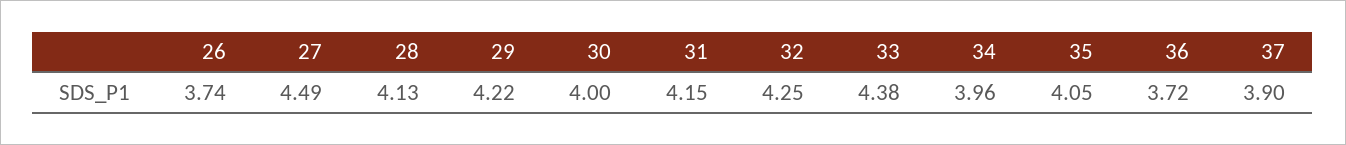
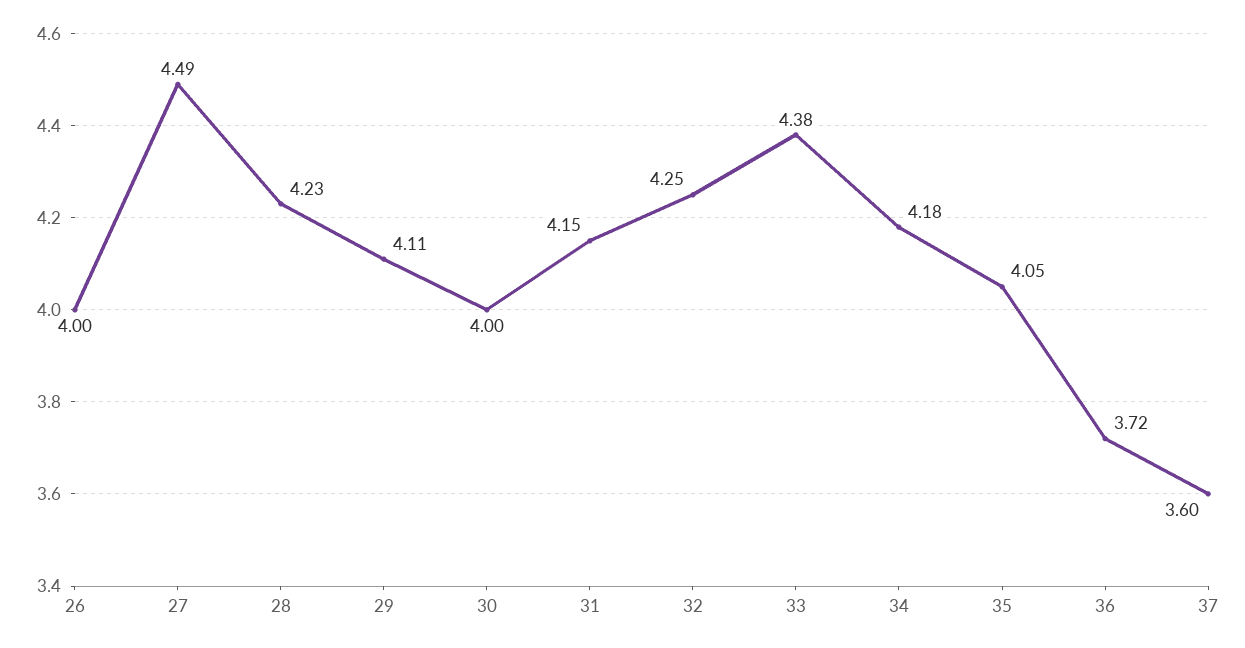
26: 3.74 -> 4
28: 4.13 -> 4.23
29: 4.22 -> 4.11
34: 3.96 -> 4.18
37: 3.9 -> 3.6

